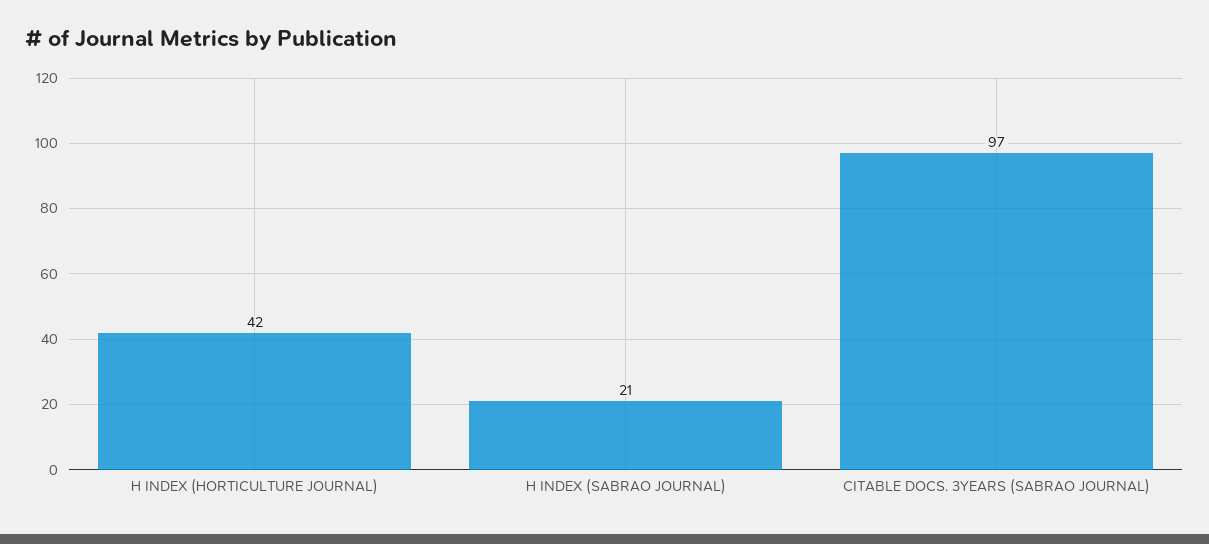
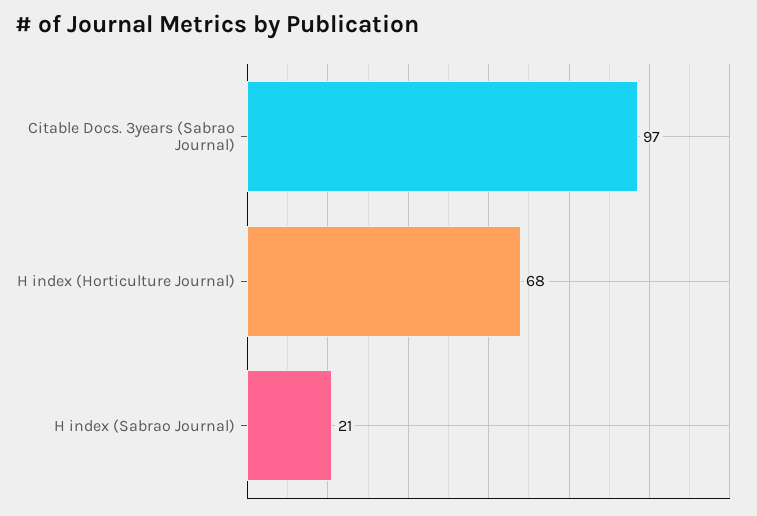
H INDEX (HORTICULTURE JOURNAL): 42 -> 68

